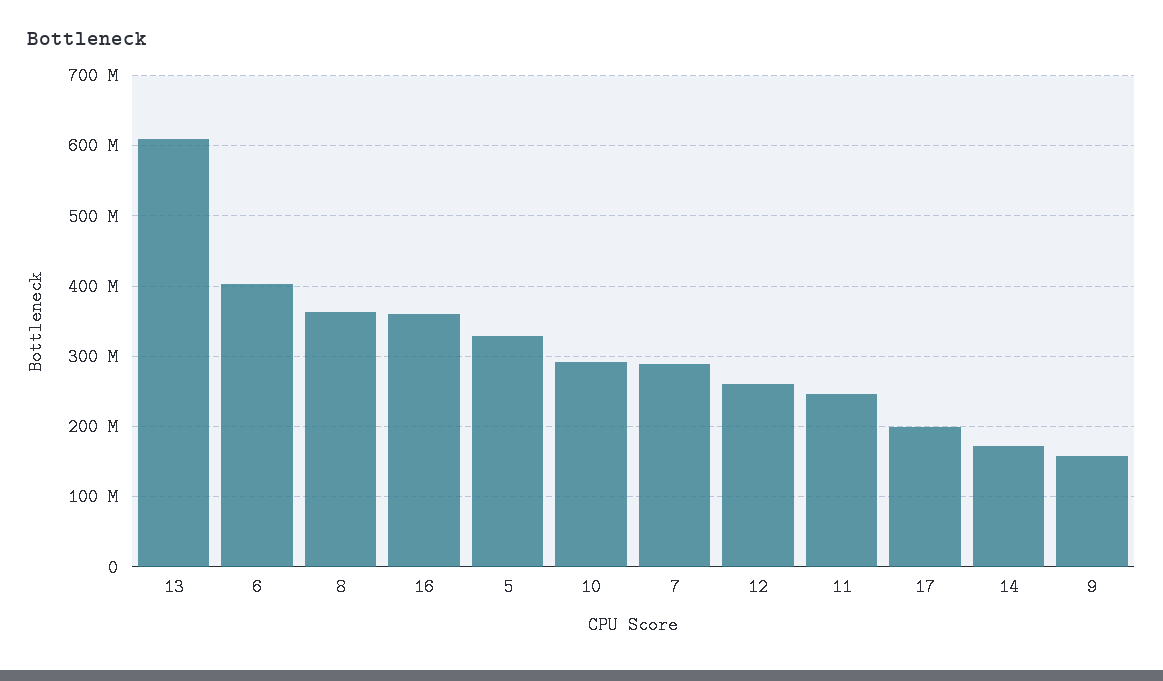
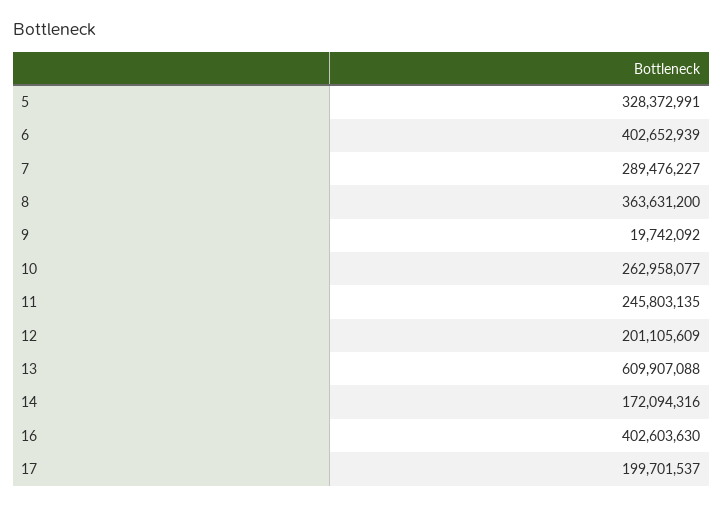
16: 360000000 -> 402603630
10: 290000000 -> 262958077
12: 260000000 -> 201105609
9: 160000000 -> 19742092

